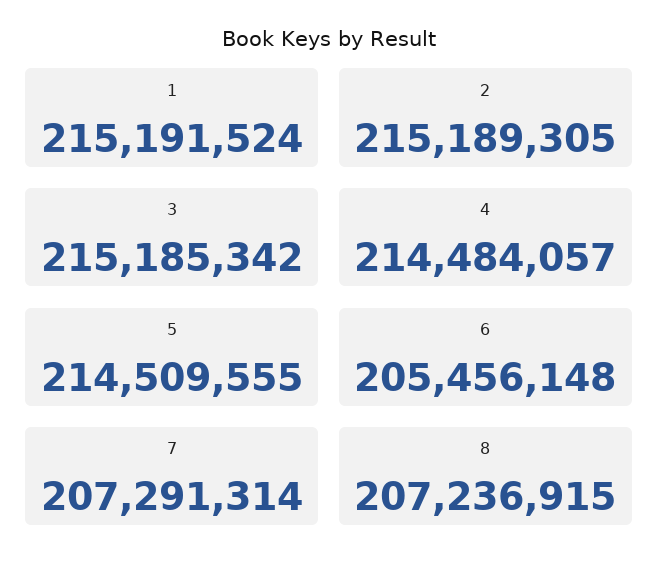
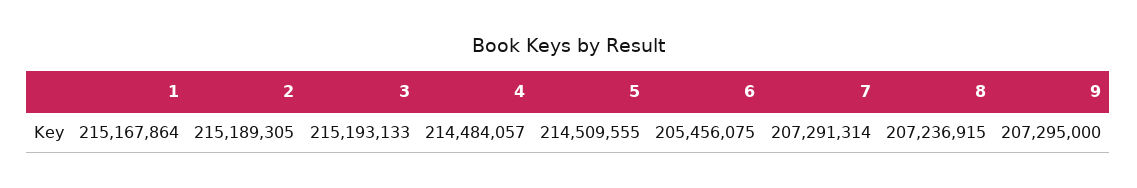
1: 215191524 -> 215167864
3: 215185342 -> 215193133
6: 205456148 -> 205456075
9: none -> 207295000

